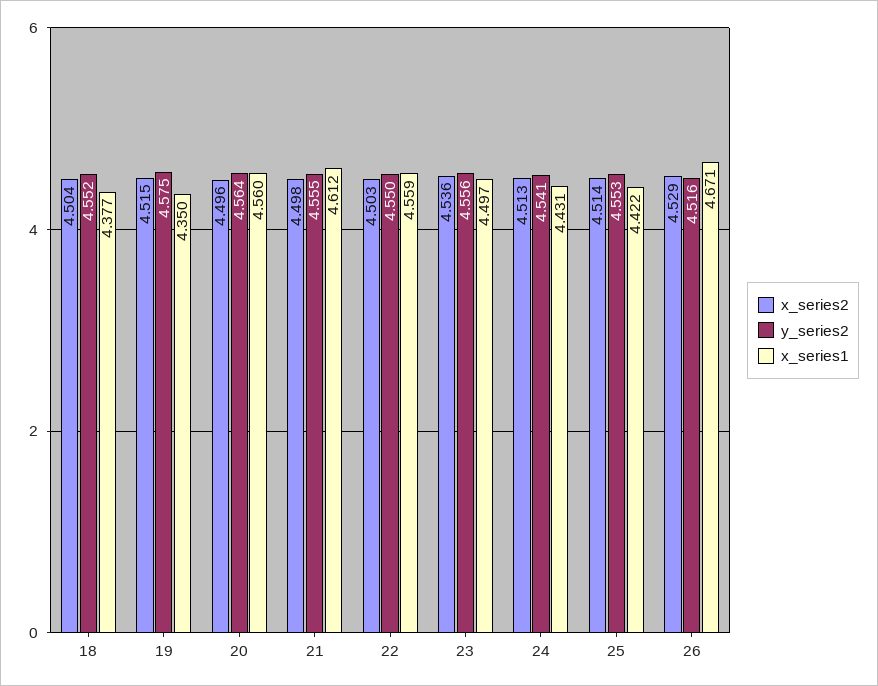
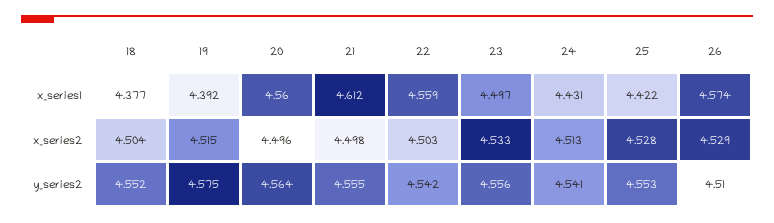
x_series1, 19: 4.35 -> 4.392
y_series2, 22: 4.55 -> 4.542
x_series2, 23: 4.536 -> 4.533
x_series2, 25: 4.514 -> 4.528
y_series2, 26: 4.516 -> 4.51
x_series1, 26: 4.671 -> 4.574

